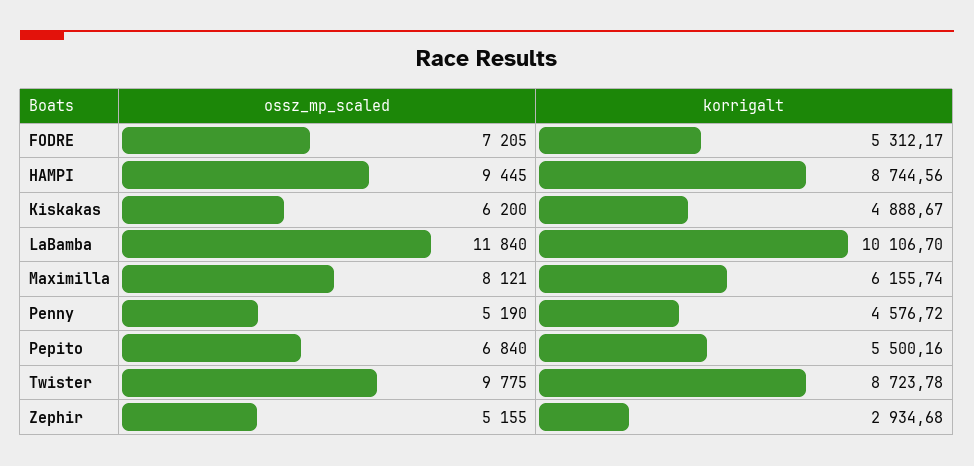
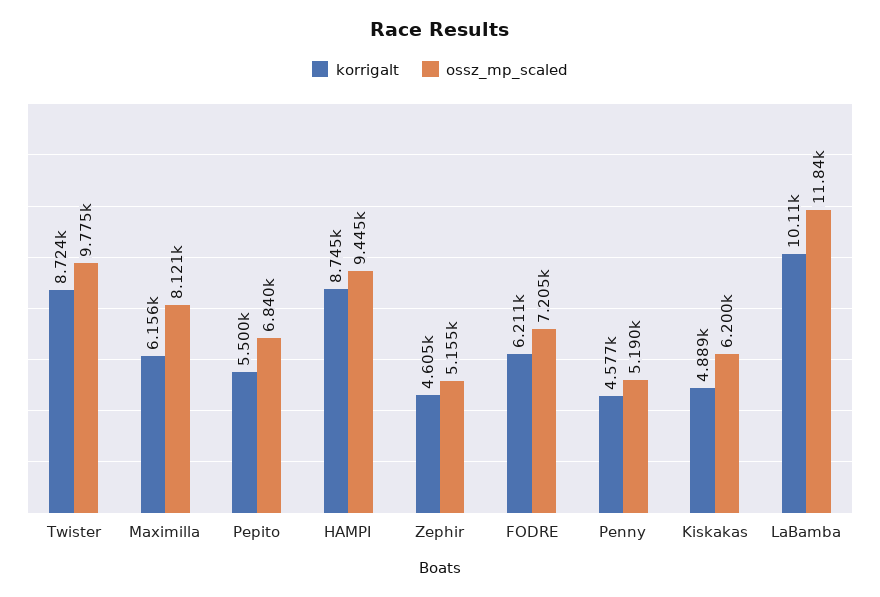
korrigalt, FODRE: 5312.17 -> 6211
korrigalt, Zephir: 2934.68 -> 4605

